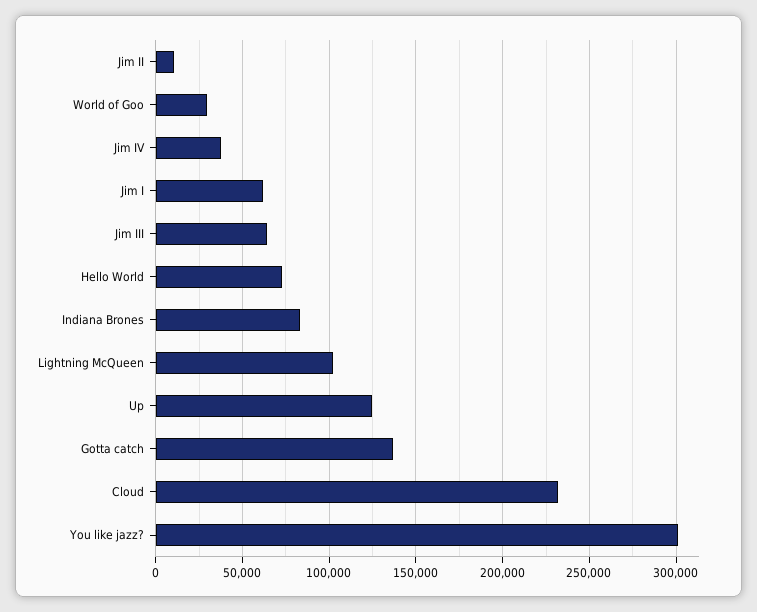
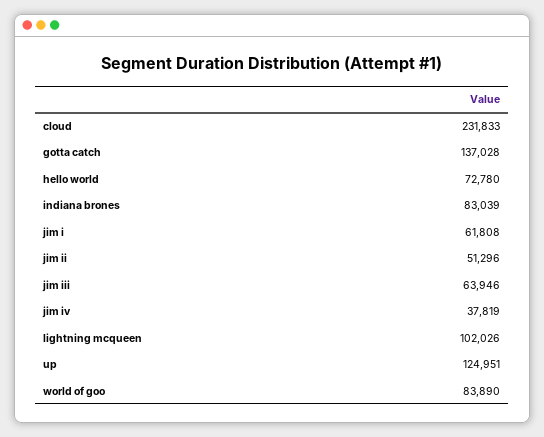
Jim II: 10000 -> 51296
World of Goo: 30000 -> 83890
You like jazz?: 300000 -> none

